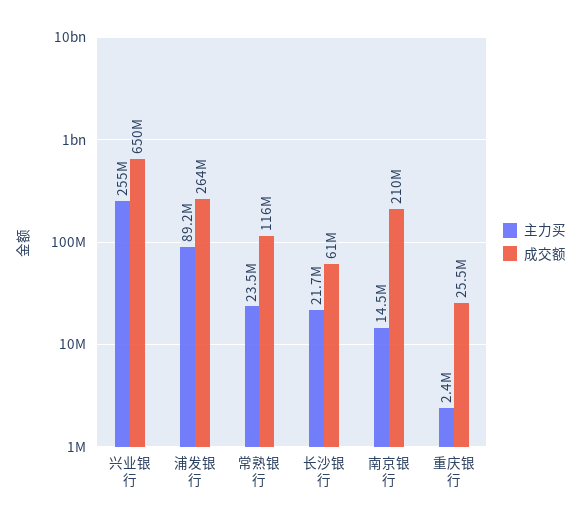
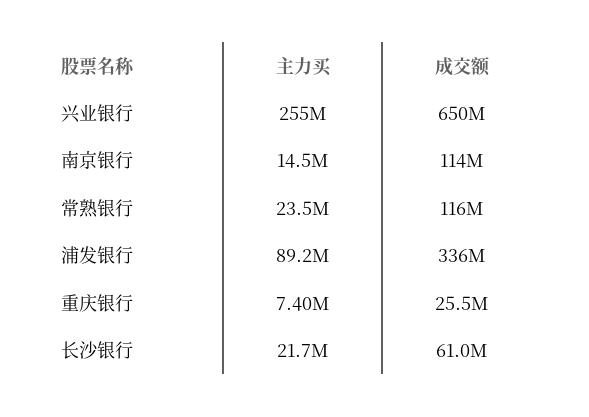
成交额, 浦发银行: 264000000 -> 336000000
成交额, 南京银行: 210000000 -> 114000000
主力买, 重庆银行: 2400000 -> 7400000

